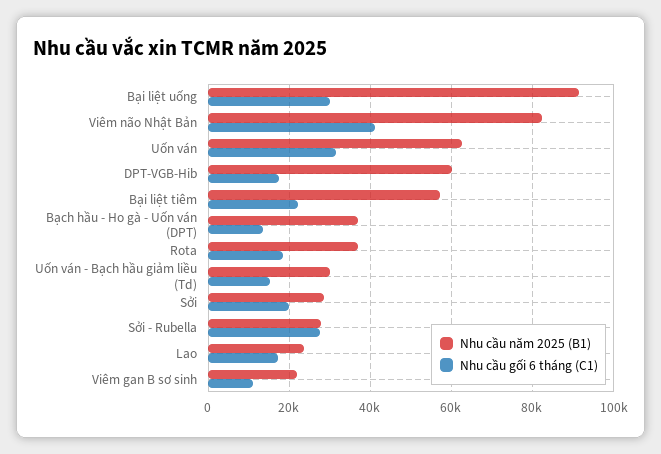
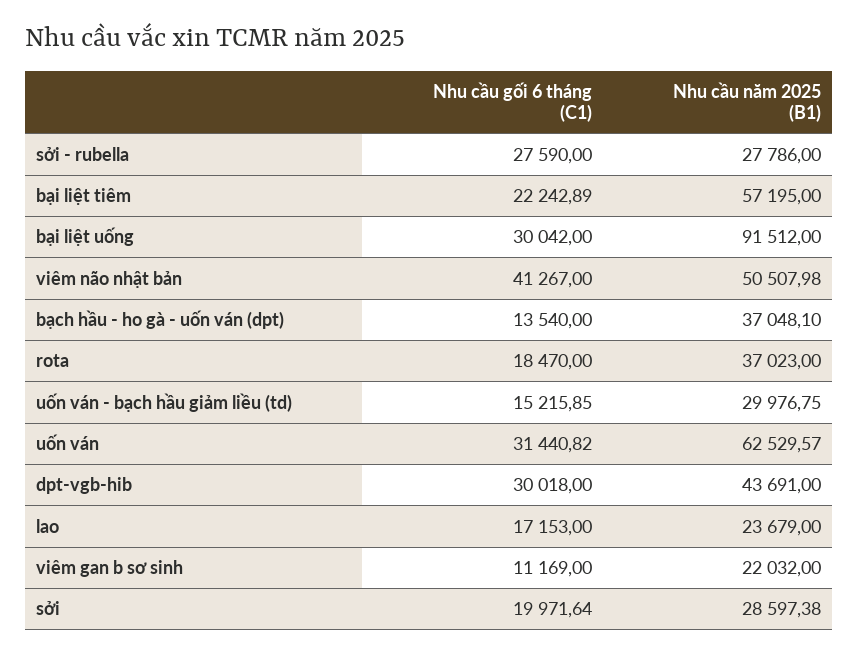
Nhu cầu năm 2025 (B1), Viêm não Nhật Bản: 82000 -> 50507.98
Nhu cầu năm 2025 (B1), DPT-VGB-Hib: 60000 -> 43691
Nhu cầu gối 6 tháng (C1), DPT-VGB-Hib: 18000 -> 30018

